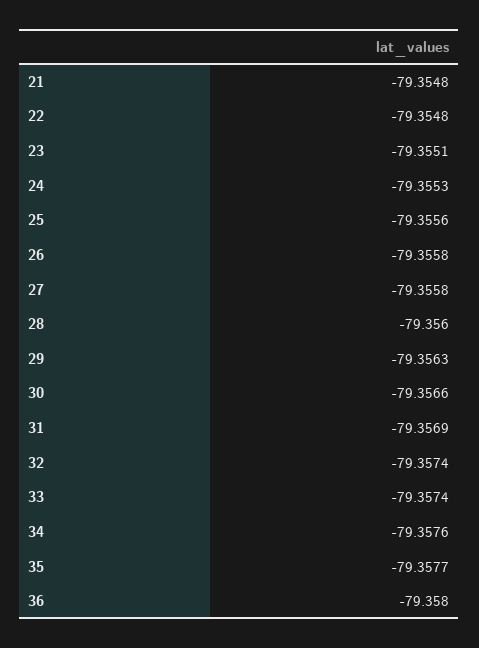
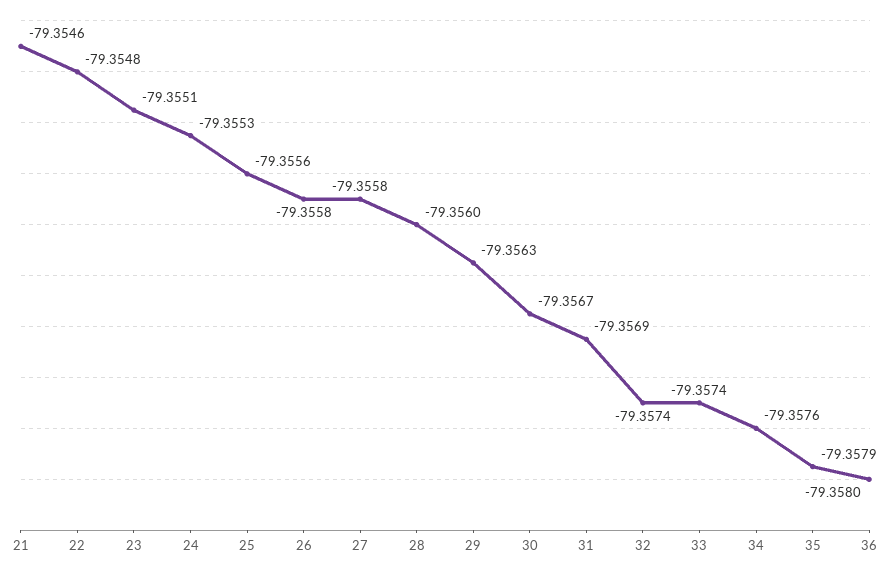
21: -79.3548 -> -79.3546
30: -79.3566 -> -79.3567
35: -79.3577 -> -79.3579

